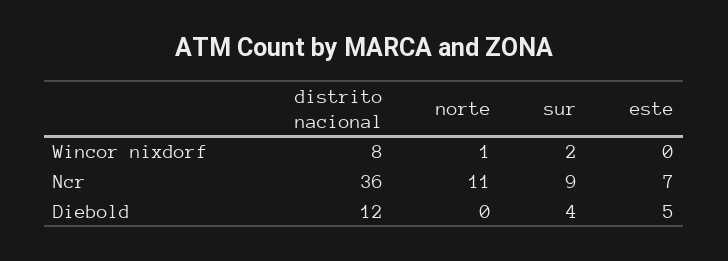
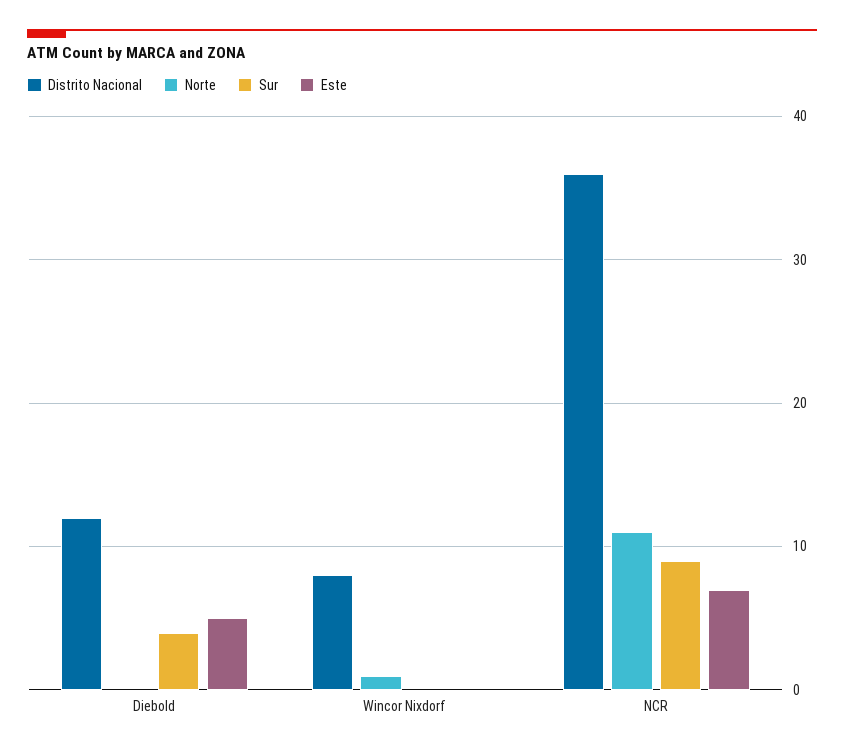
sur, Wincor nixdorf: 2 -> 0

